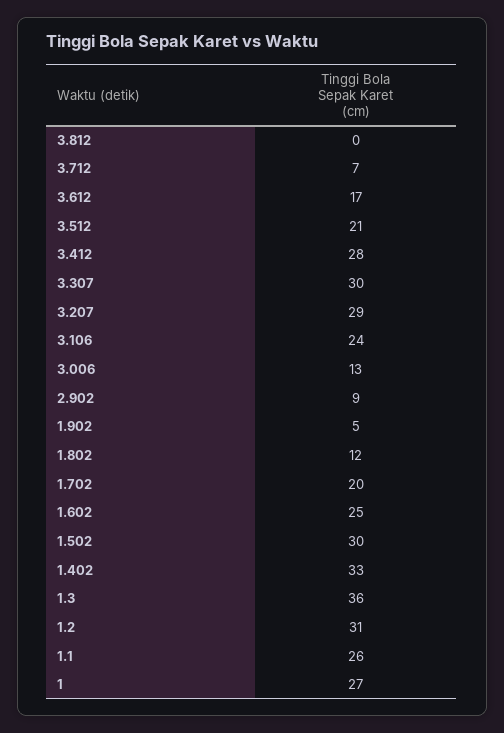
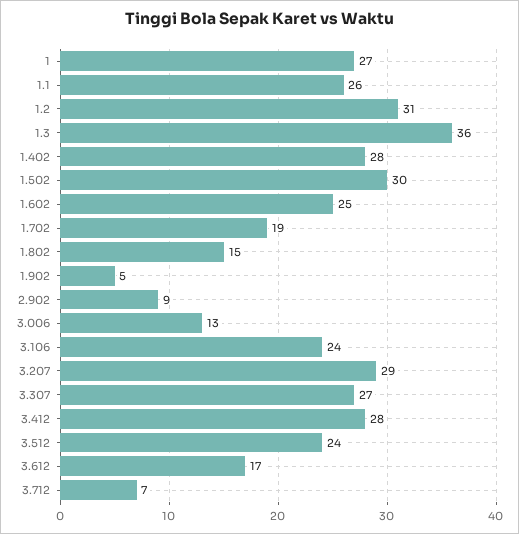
3.812: 0 -> none
3.512: 21 -> 24
3.307: 30 -> 27
1.802: 12 -> 15
1.702: 20 -> 19
1.402: 33 -> 28

